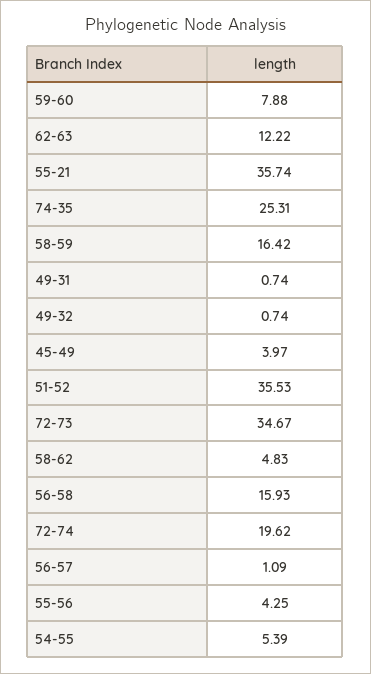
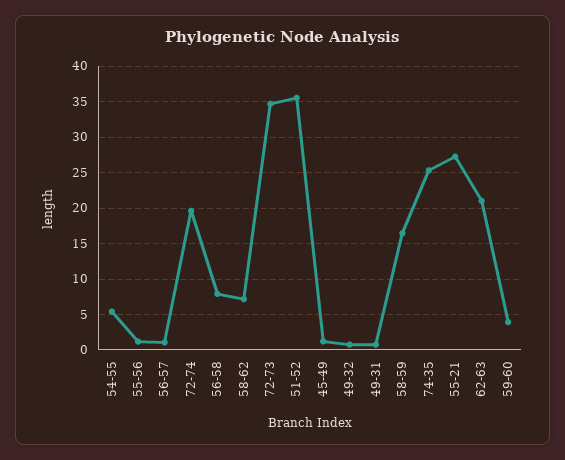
59-60: 7.88 -> 4
62-63: 12.22 -> 21
55-21: 35.74 -> 27
45-49: 3.97 -> 1
58-62: 4.83 -> 7
56-58: 15.93 -> 8
55-56: 4.25 -> 1

